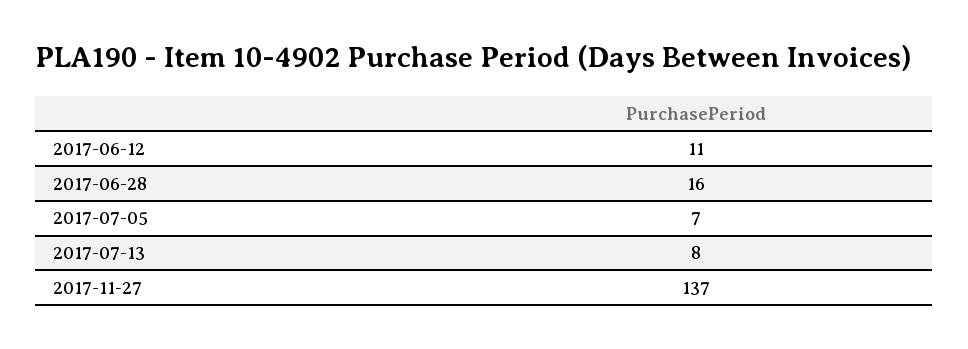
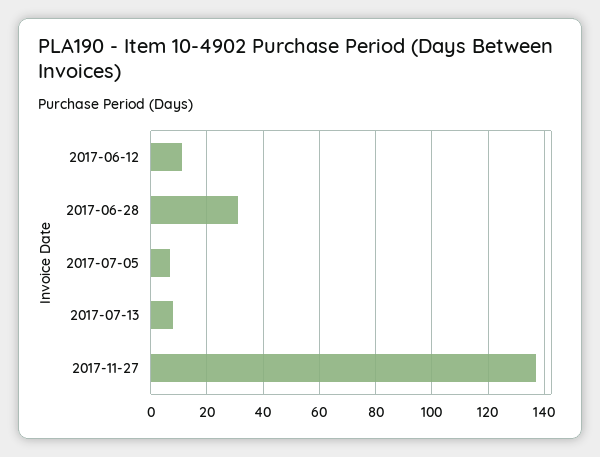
2017-06-28: 16 -> 30

